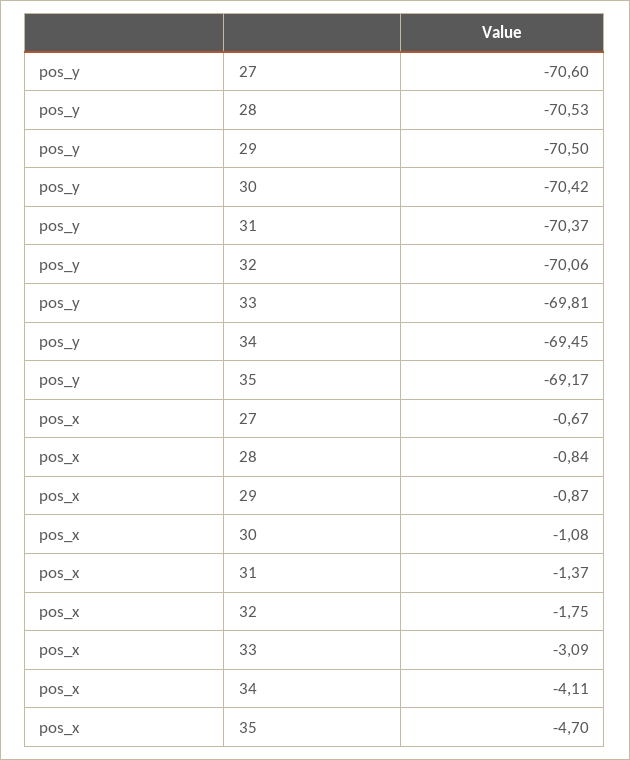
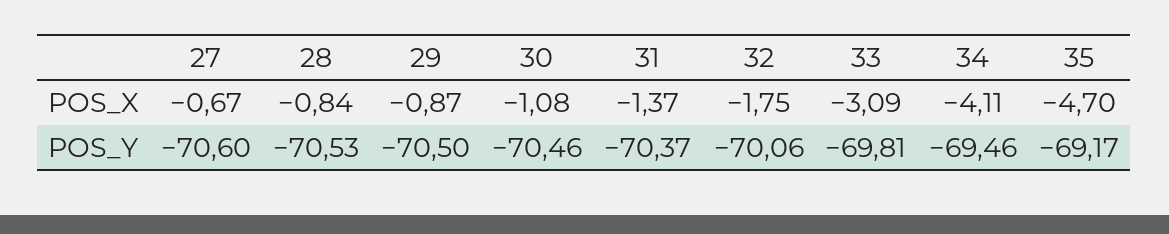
pos_y, 30: -70.42 -> -70.46
pos_y, 34: -69.45 -> -69.46

